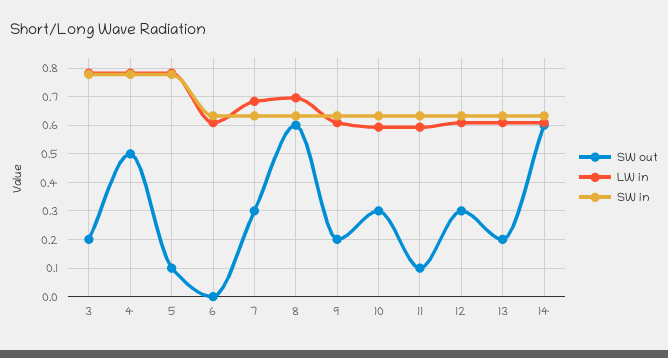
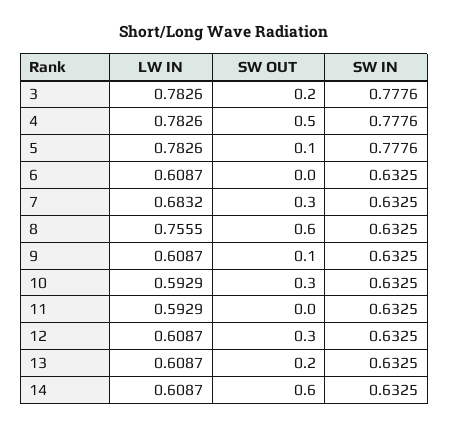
LW in, 8: 0.7 -> 0.7555
SW out, 9: 0.2 -> 0.1
SW out, 11: 0.1 -> 0

